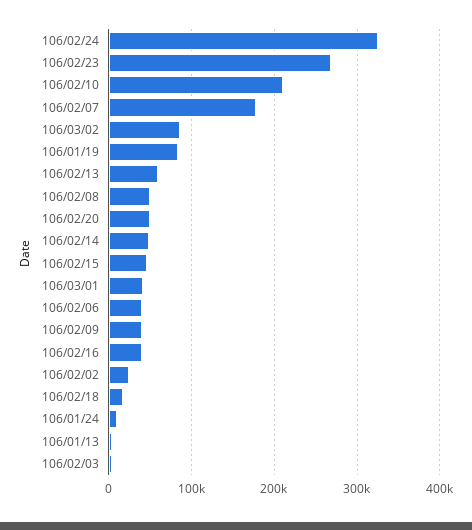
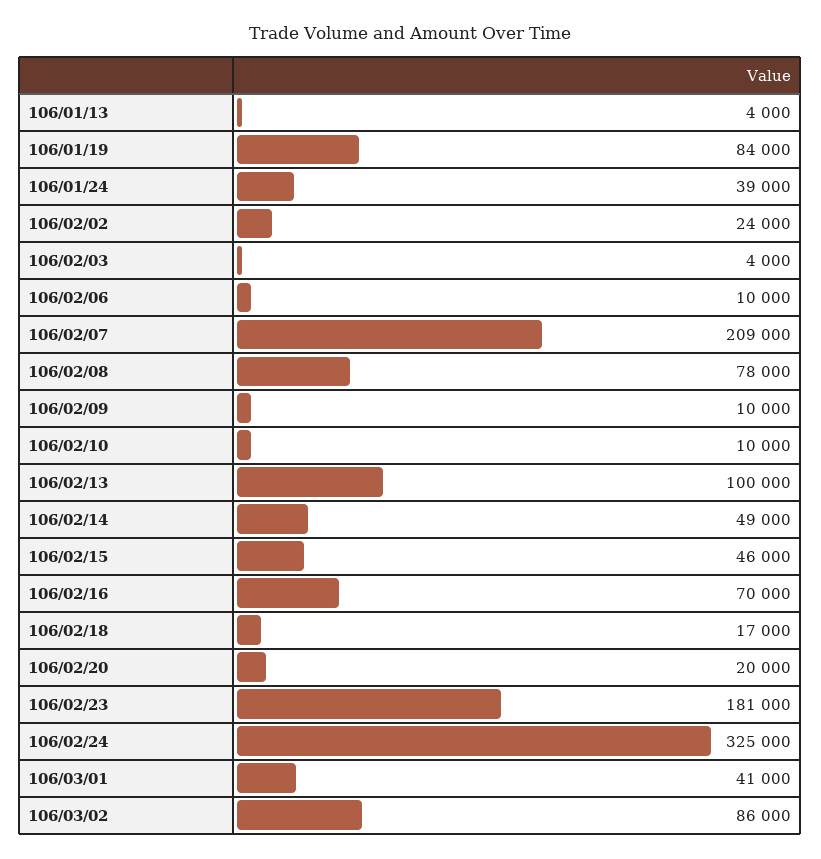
106/02/23: 270000 -> 181000
106/02/10: 210000 -> 10000
106/02/07: 180000 -> 209000
106/02/13: 60000 -> 100000
106/02/08: 50000 -> 78000
106/02/20: 50000 -> 20000
106/02/06: 40000 -> 10000
106/02/09: 40000 -> 10000
106/02/16: 40000 -> 70000
106/01/24: 10000 -> 39000

